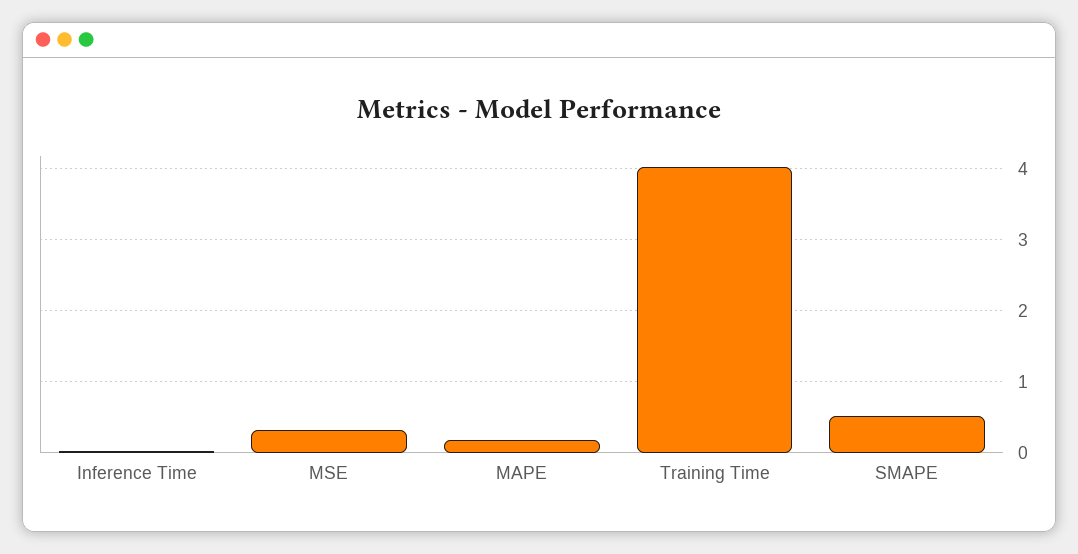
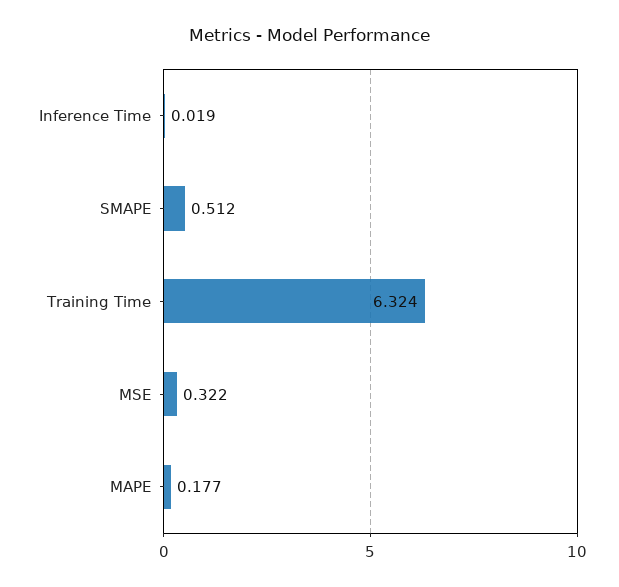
Training Time: 4 -> 6.324

